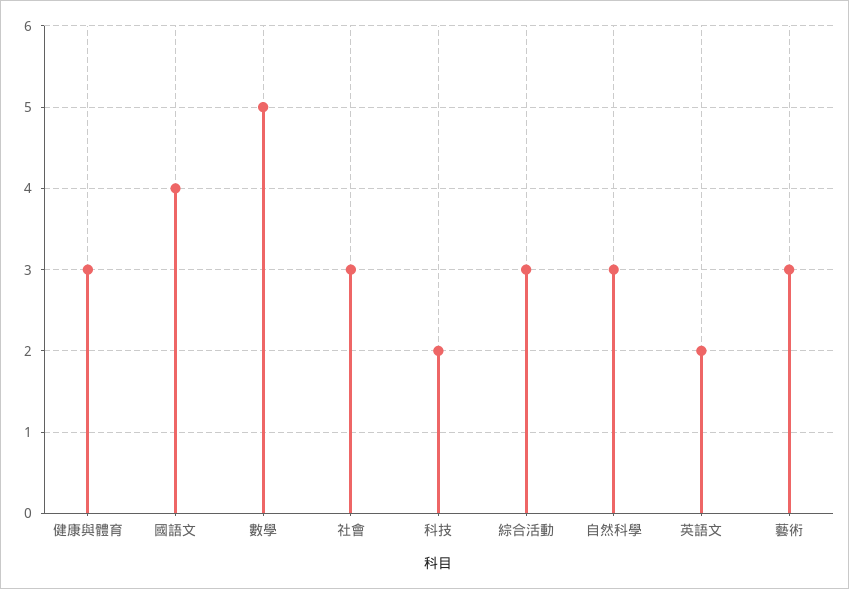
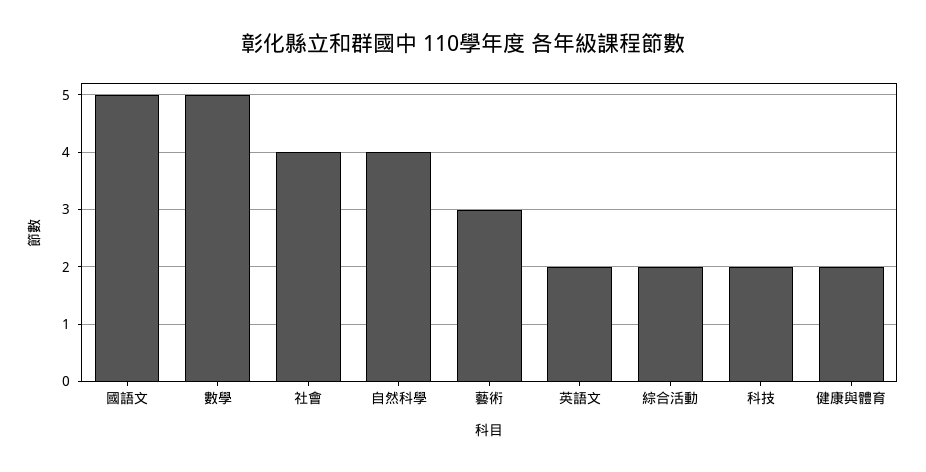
健康與體育: 3 -> 2
國語文: 4 -> 5
社會: 3 -> 4
綜合活動: 3 -> 2
自然科學: 3 -> 4

